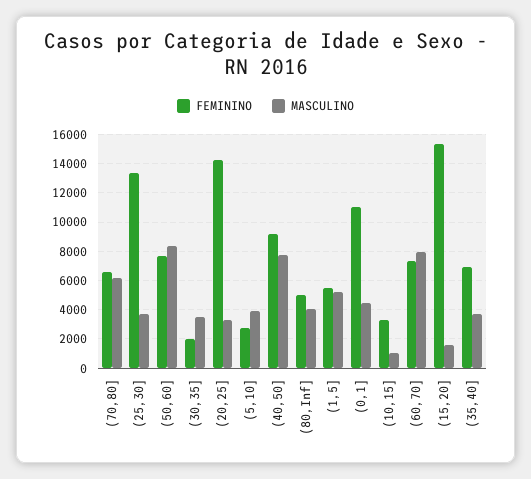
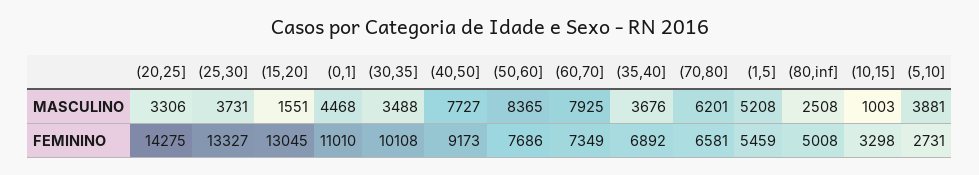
FEMININO, (30,35]: 2000 -> 10108
MASCULINO, (80,Inf]: 4000 -> 2508
FEMININO, (15,20]: 15500 -> 13045

